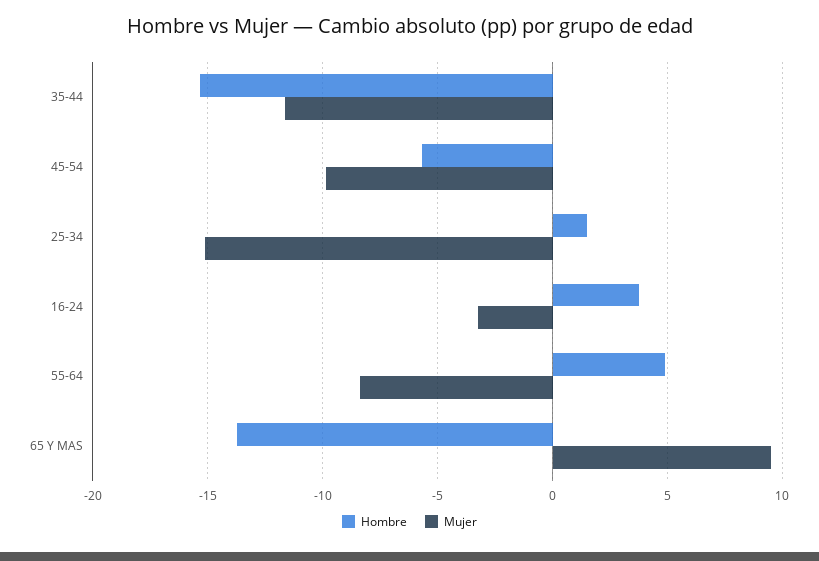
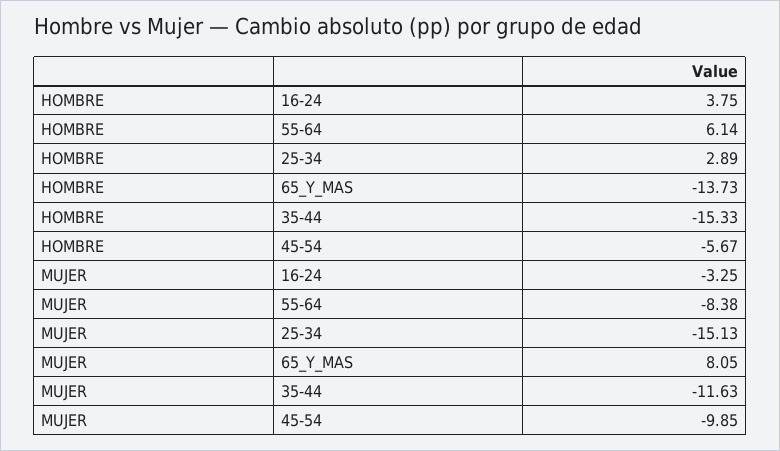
Hombre, 25-34: 1.5 -> 2.89
Hombre, 55-64: 5 -> 6.14
Mujer, 65 Y MAS: 9.5 -> 8.05

